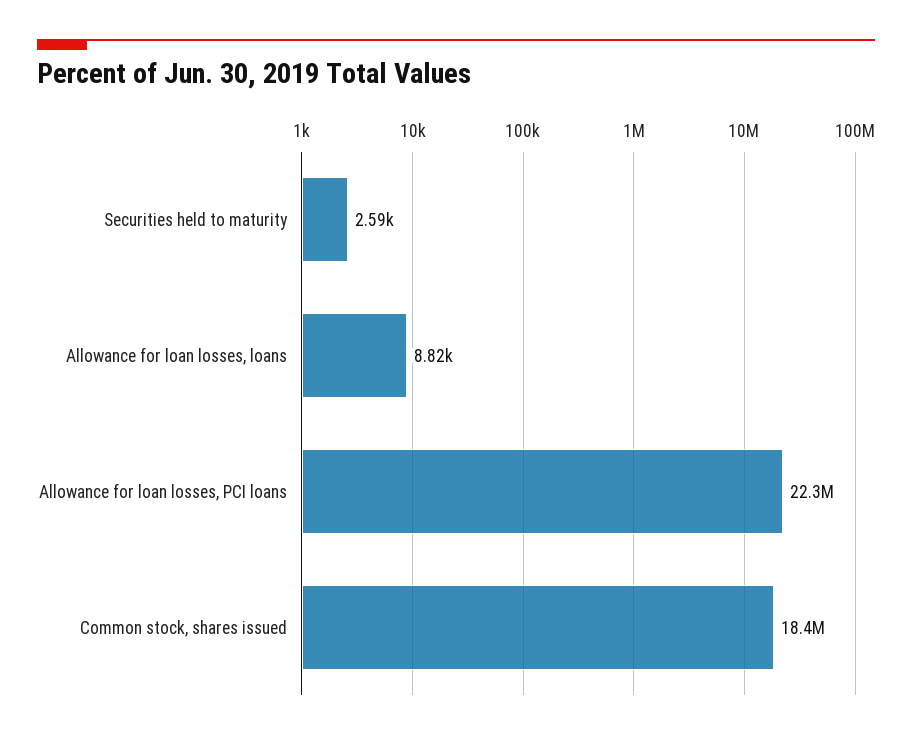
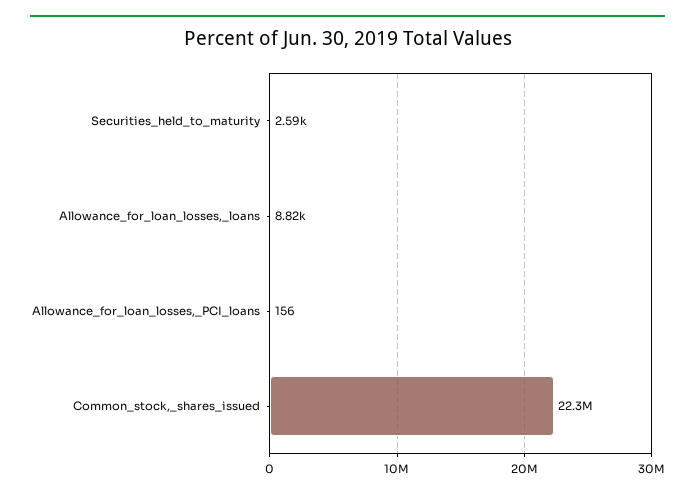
Allowance for loan losses, PCI loans: 22300000 -> 156
Common stock, shares issued: 18400000 -> 22300000

